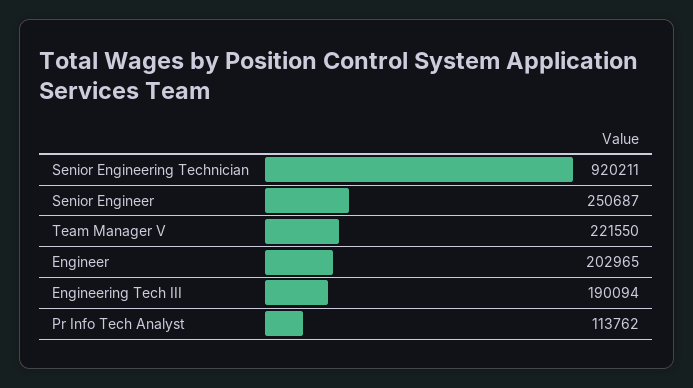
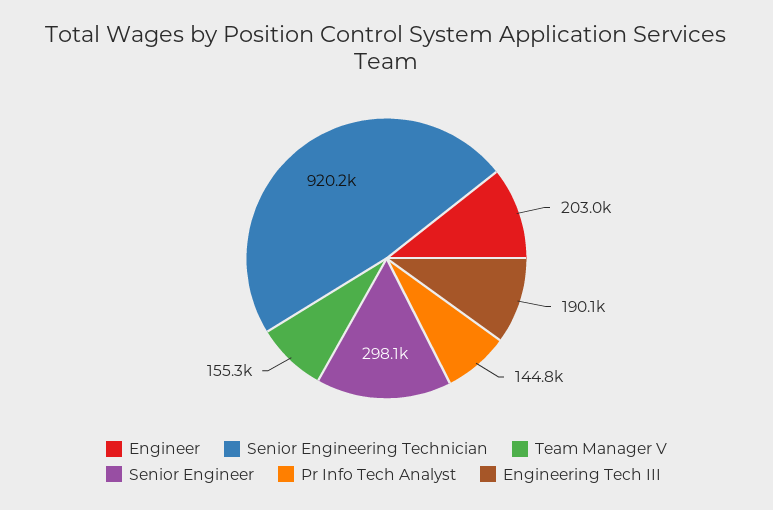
Senior Engineer: 250687 -> 298100
Team Manager V: 221550 -> 155300
Pr Info Tech Analyst: 113762 -> 144800

